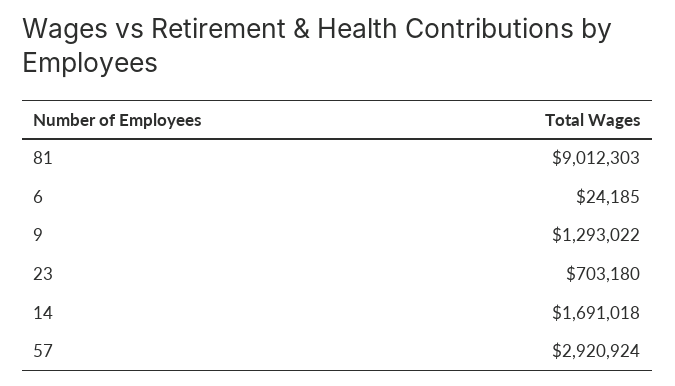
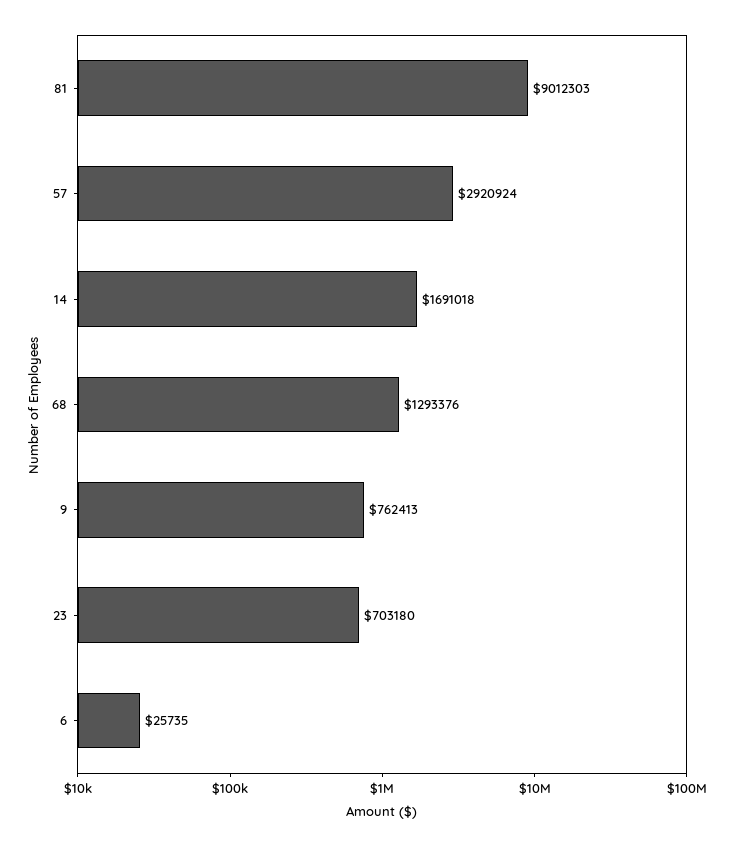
6: 24185 -> 25735
9: 1293022 -> 762413
68: none -> 1293376

